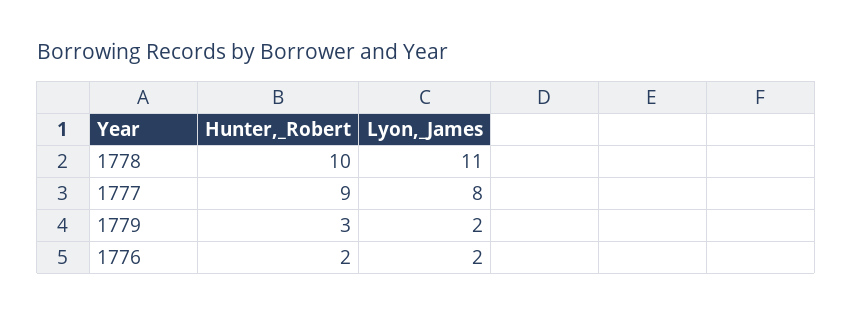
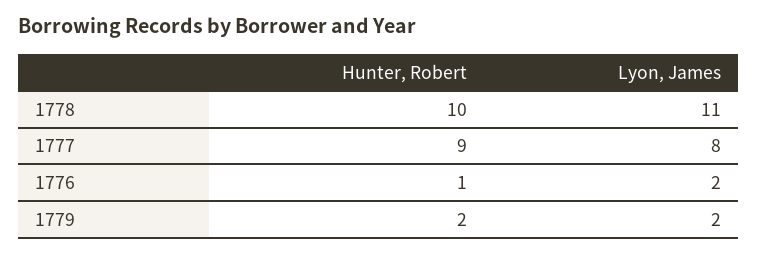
Hunter,_Robert, 1779: 3 -> 2
Hunter,_Robert, 1776: 2 -> 1

